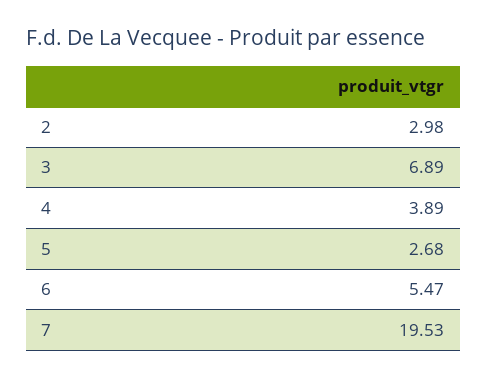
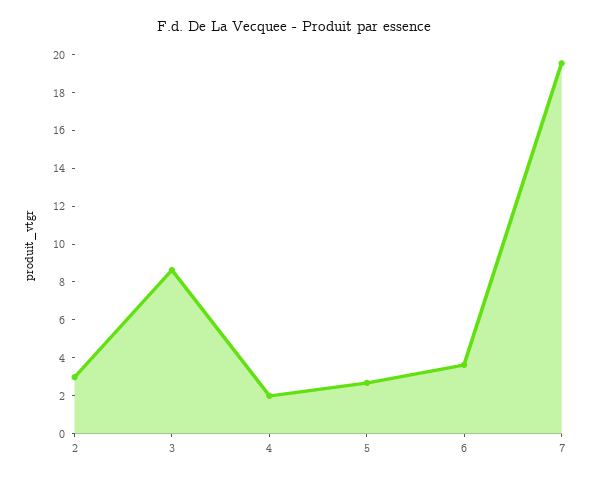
3: 6.89 -> 8.5
4: 3.89 -> 2
6: 5.47 -> 3.5

